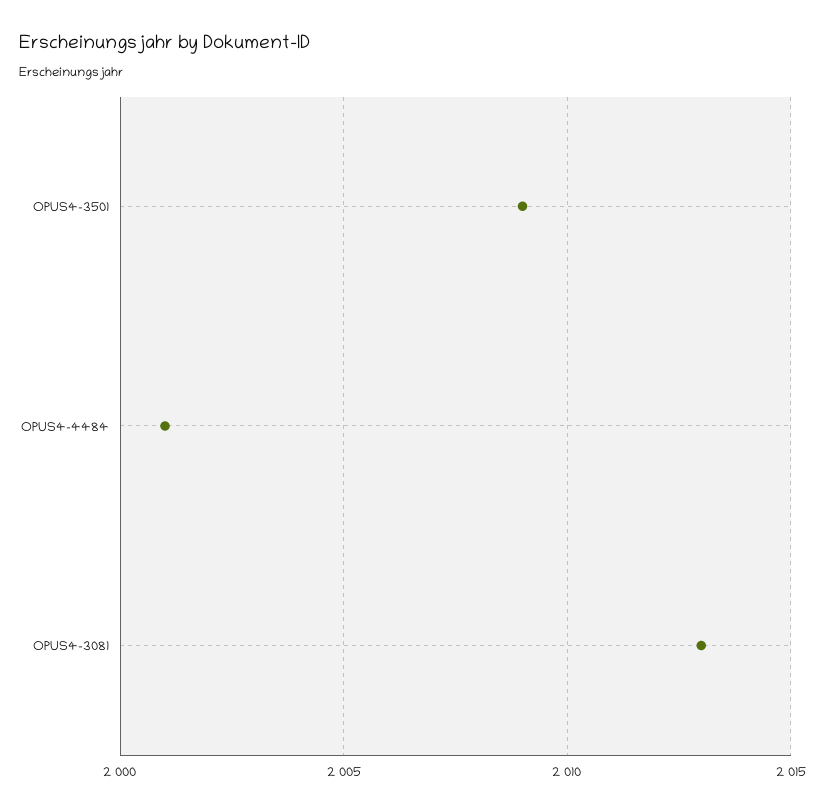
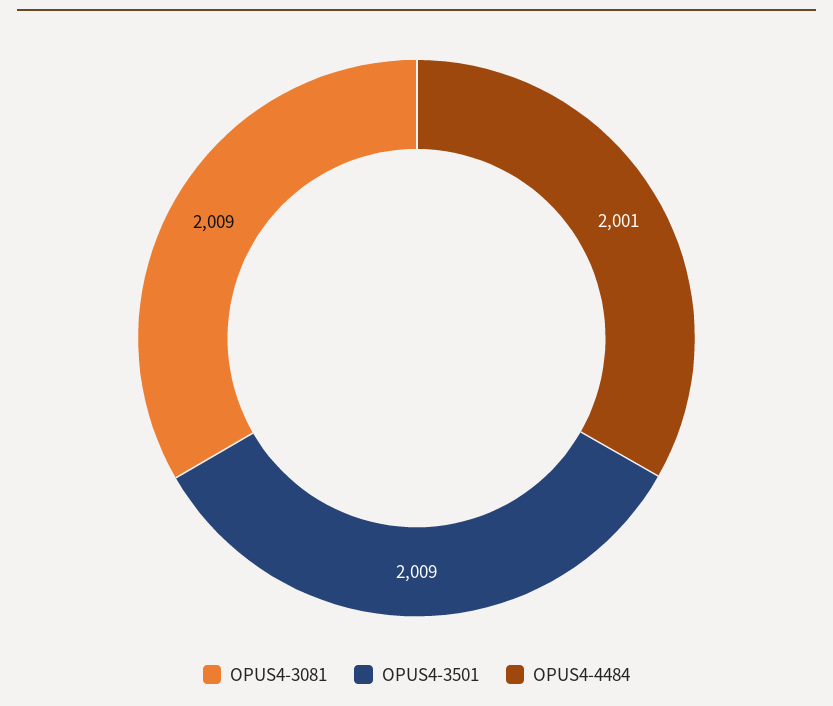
OPUS4-3081: 2013 -> 2009

